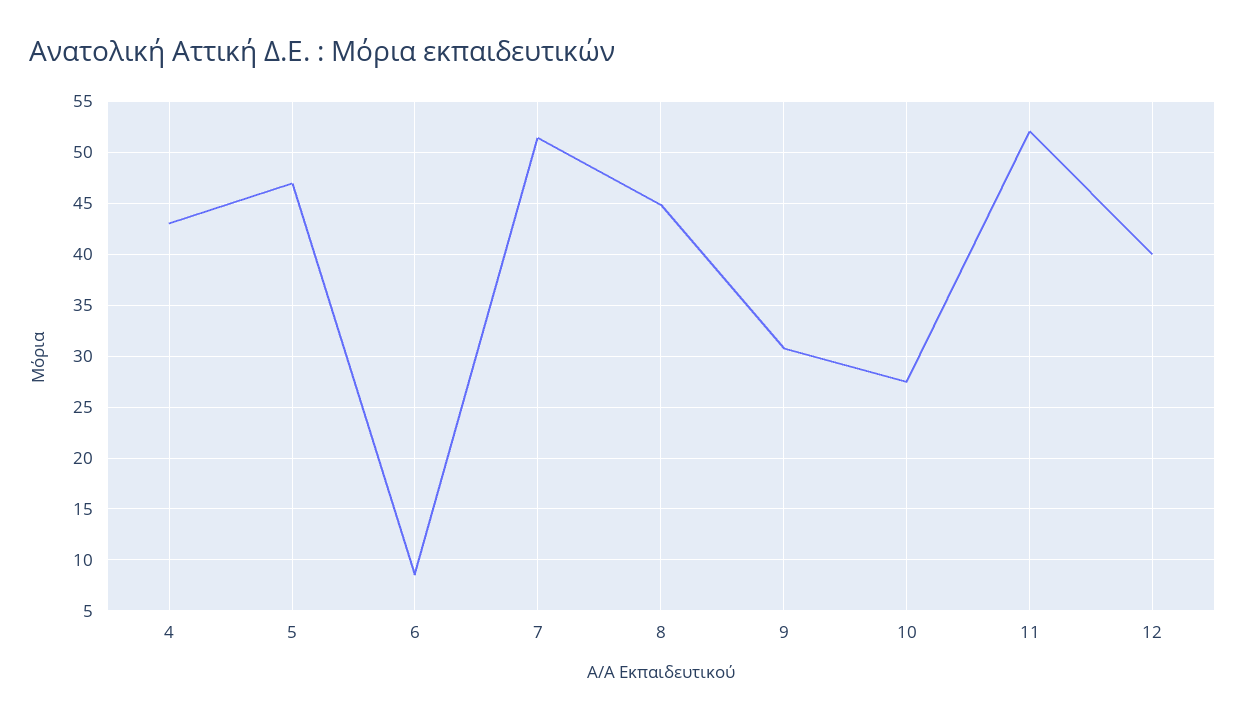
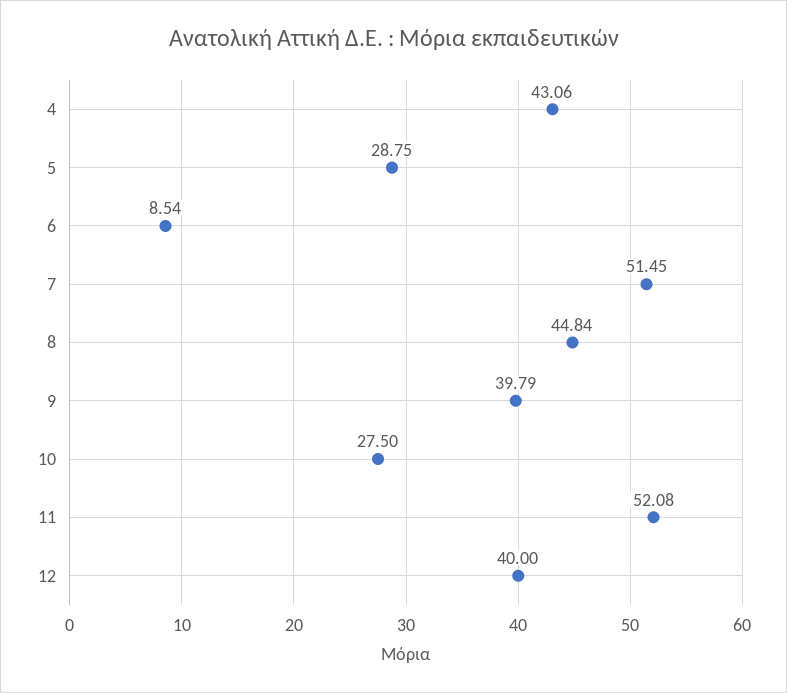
5: 47 -> 28.75
9: 31 -> 39.79

